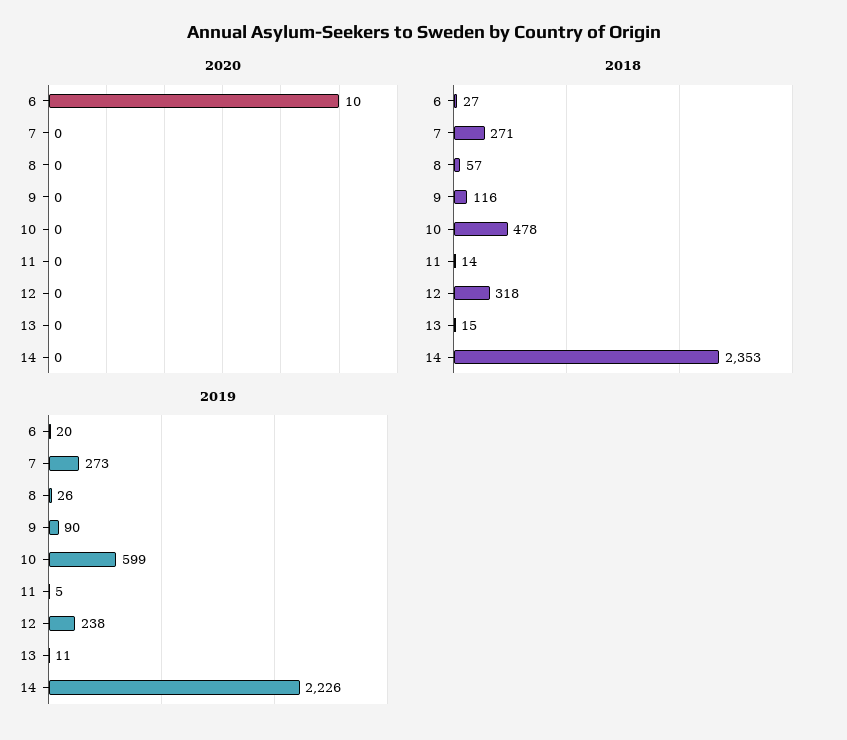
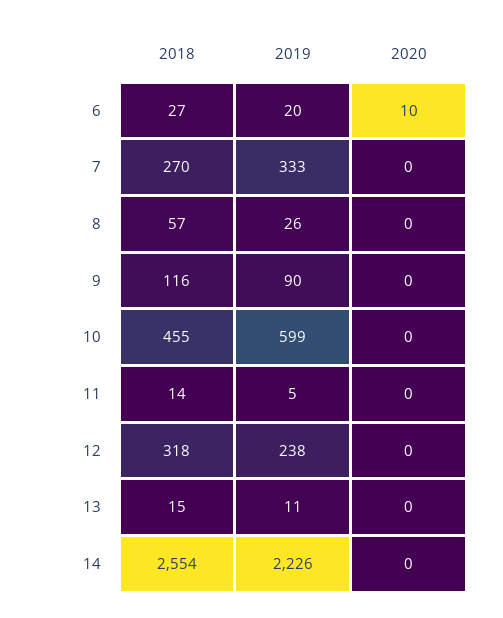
2018, 7: 271 -> 270
2018, 10: 478 -> 455
2018, 14: 2353 -> 2554
2019, 7: 273 -> 333

